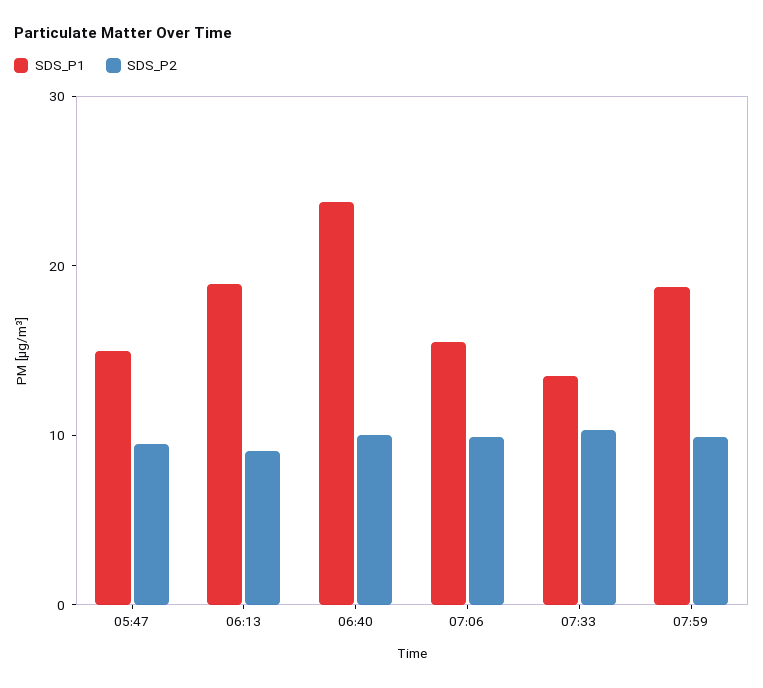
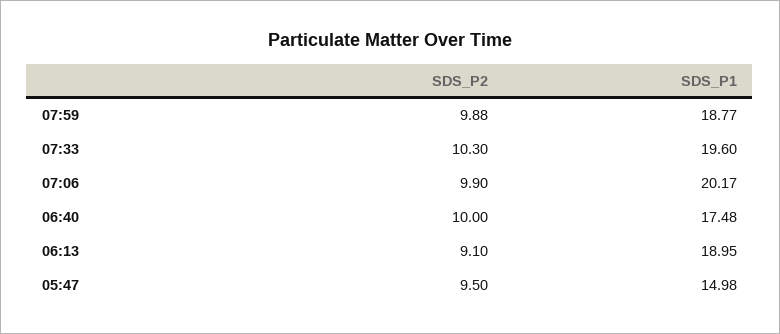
SDS_P1, 06:40: 24 -> 17.48
SDS_P1, 07:06: 16 -> 20.17
SDS_P1, 07:33: 14 -> 19.6

